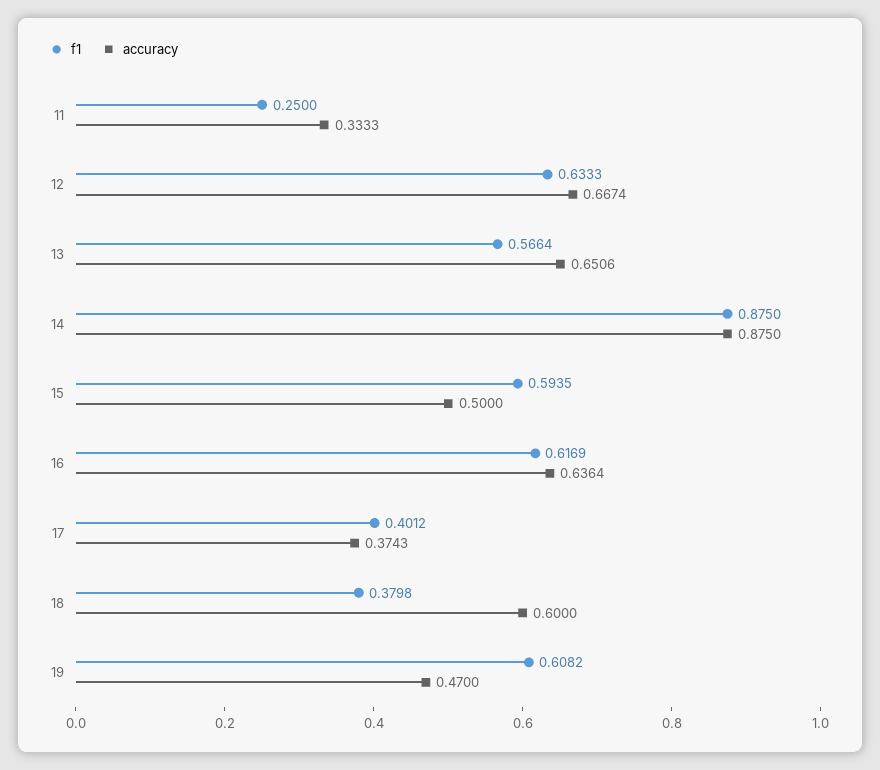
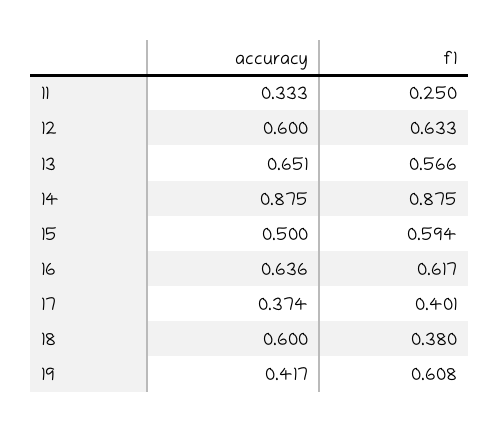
accuracy, 12: 0.6674 -> 0.6
accuracy, 19: 0.47 -> 0.417

